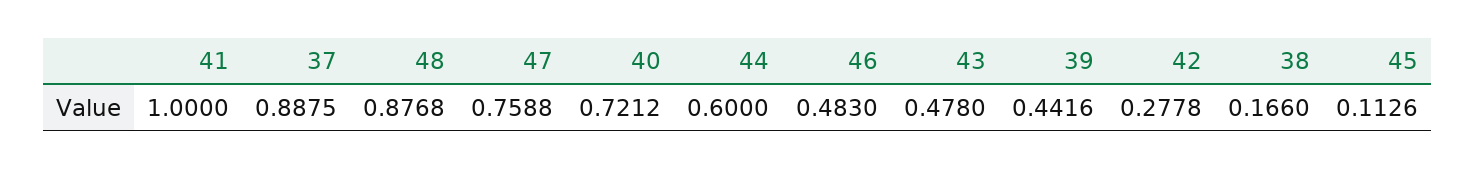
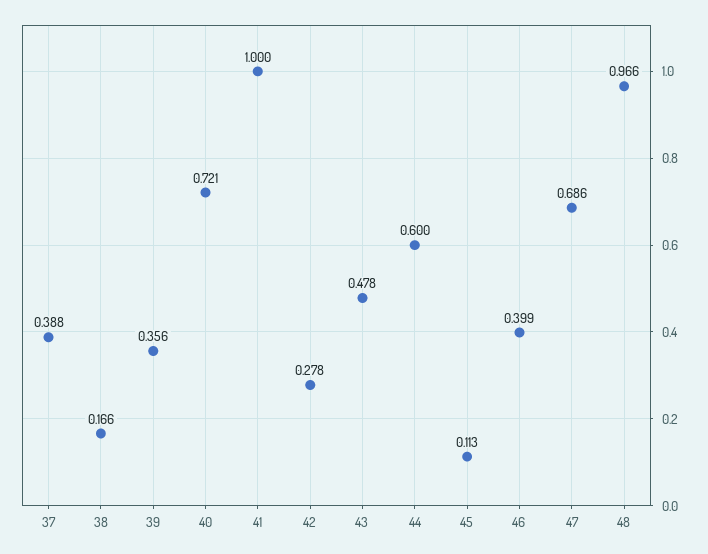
37: 0.8875 -> 0.388
48: 0.8768 -> 0.966
47: 0.7588 -> 0.686
46: 0.483 -> 0.399
39: 0.4416 -> 0.356

